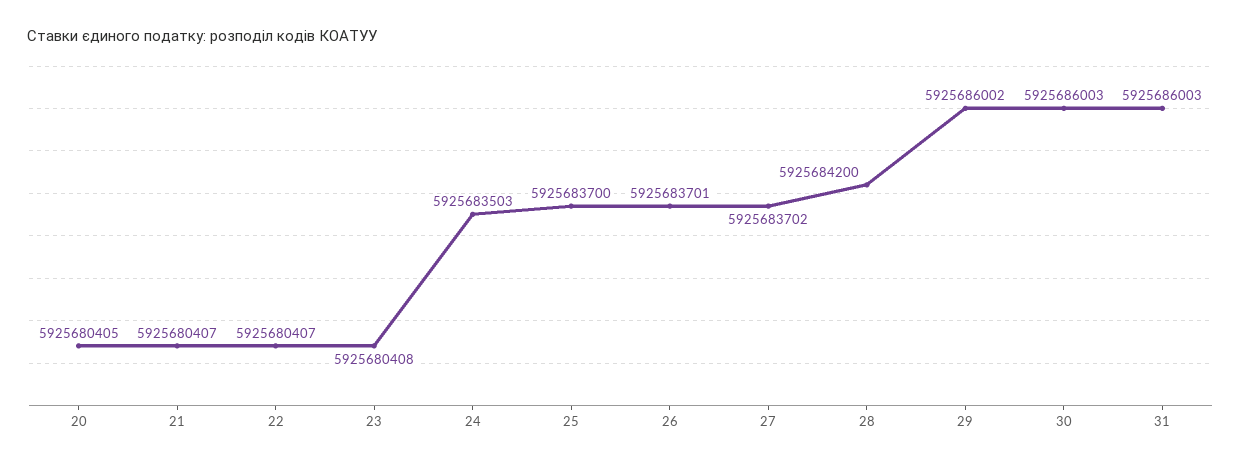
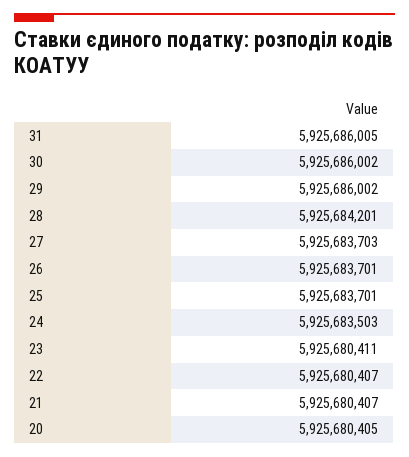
23: 5925680408 -> 5925680411
25: 5925683700 -> 5925683701
27: 5925683702 -> 5925683703
28: 5925684200 -> 5925684201
30: 5925686003 -> 5925686002
31: 5925686003 -> 5925686005

